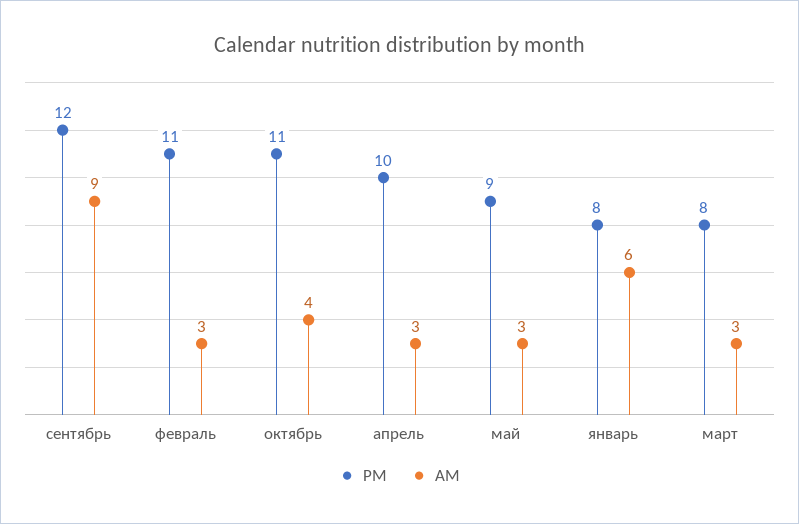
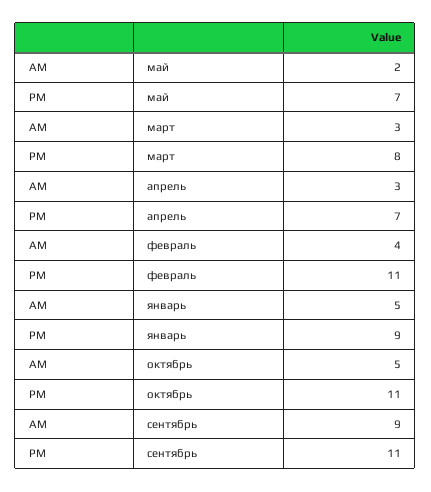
PM, сентябрь: 12 -> 11
AM, февраль: 3 -> 4
AM, октябрь: 4 -> 5
PM, апрель: 10 -> 7
PM, май: 9 -> 7
AM, май: 3 -> 2
PM, январь: 8 -> 9
AM, январь: 6 -> 5

